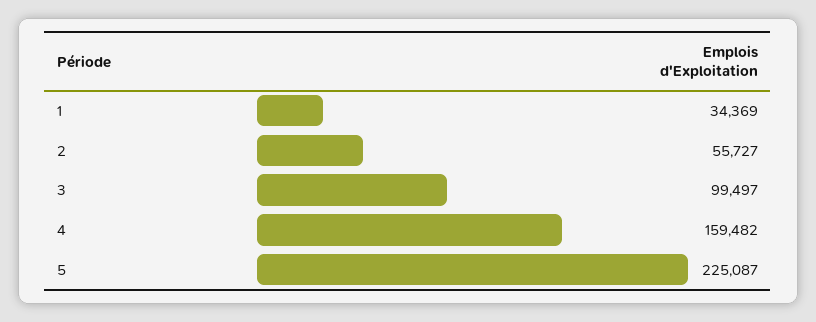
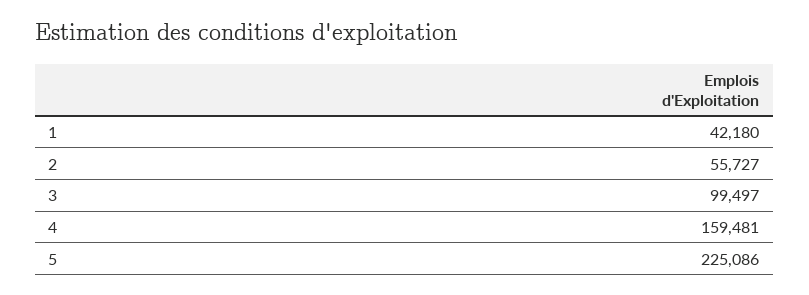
1: 34369 -> 42180
4: 159482 -> 159481
5: 225087 -> 225086

